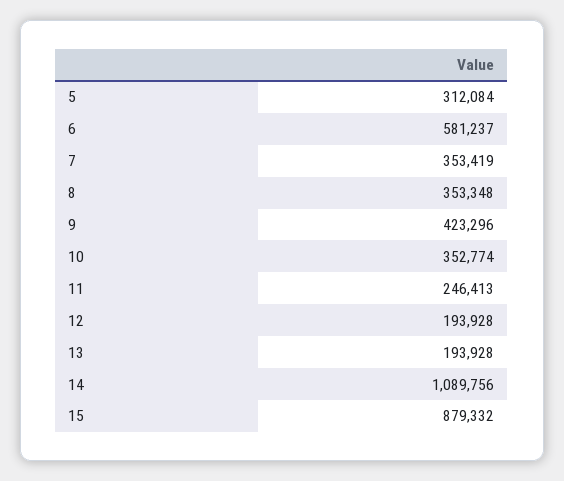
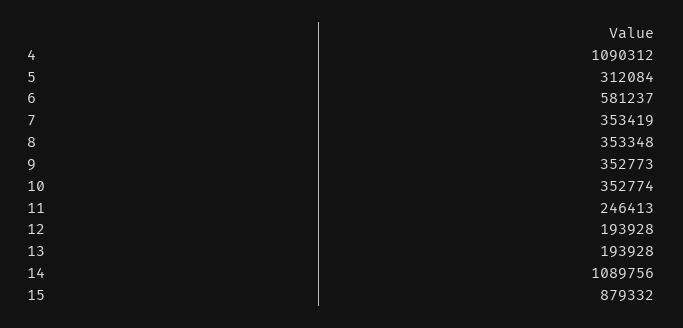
9: 423296 -> 352773
4: none -> 1090312

